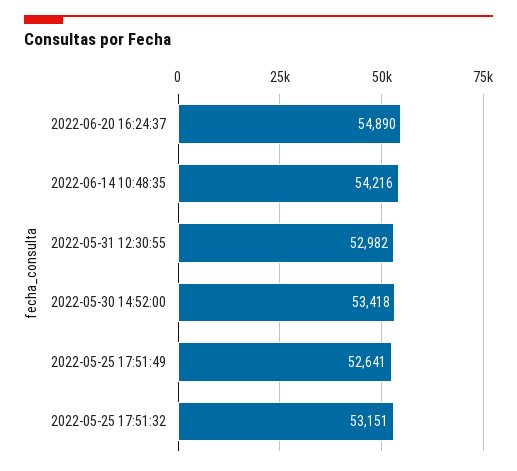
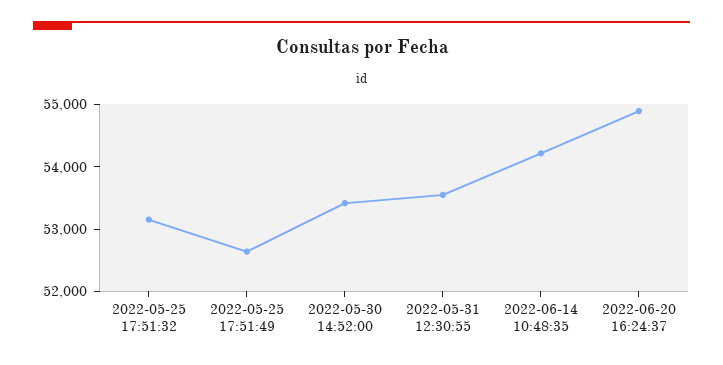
2022-05-31 12:30:55: 52982 -> 53600

